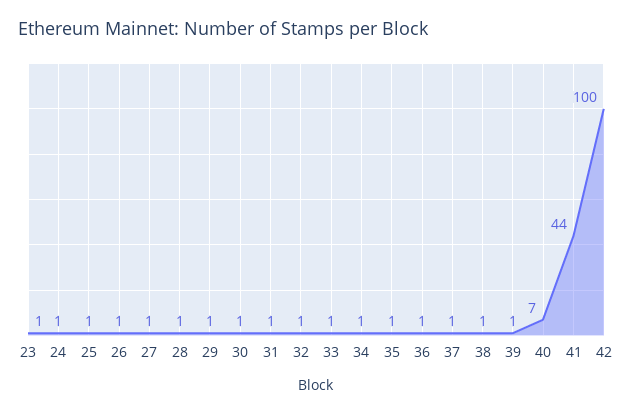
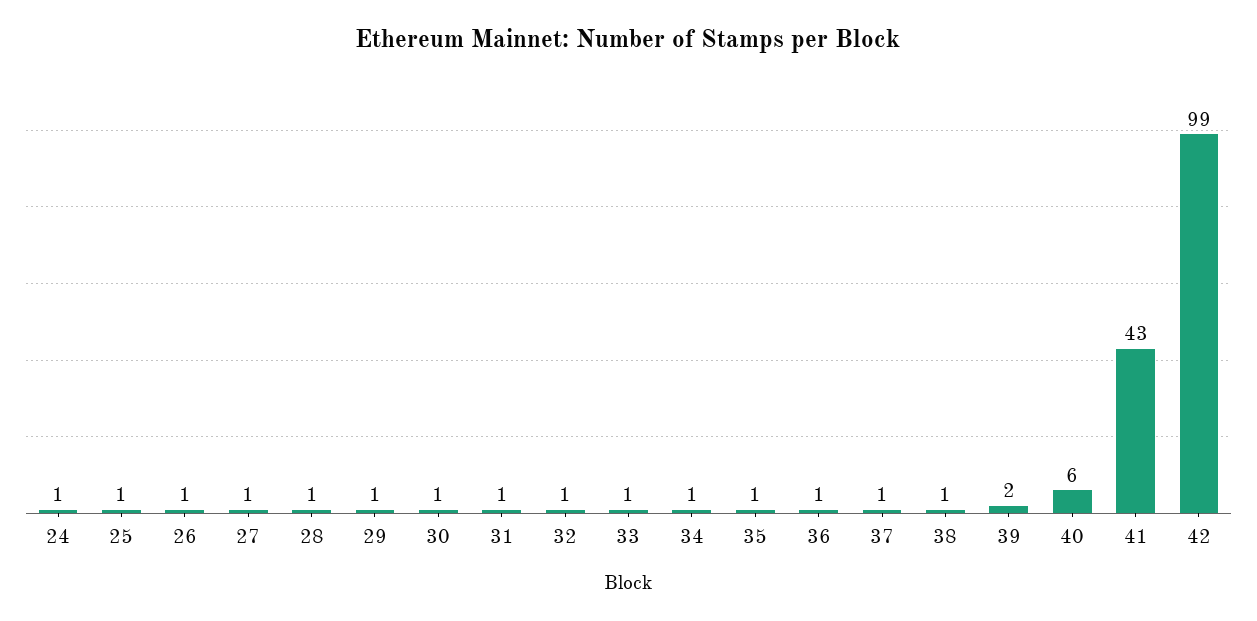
23: 1 -> none
39: 1 -> 2
40: 7 -> 6
41: 44 -> 43
42: 100 -> 99

